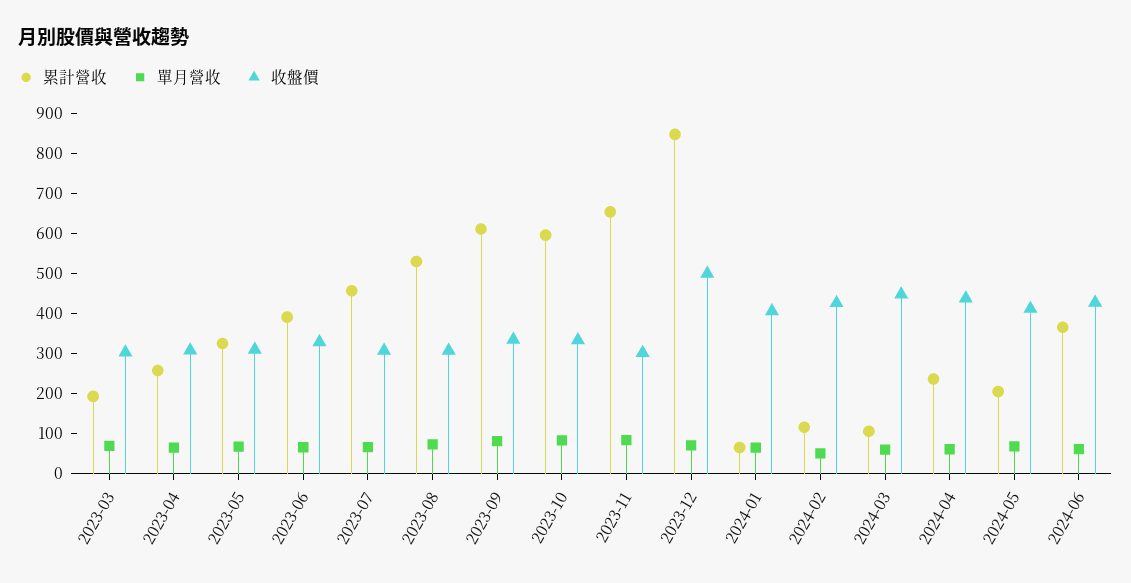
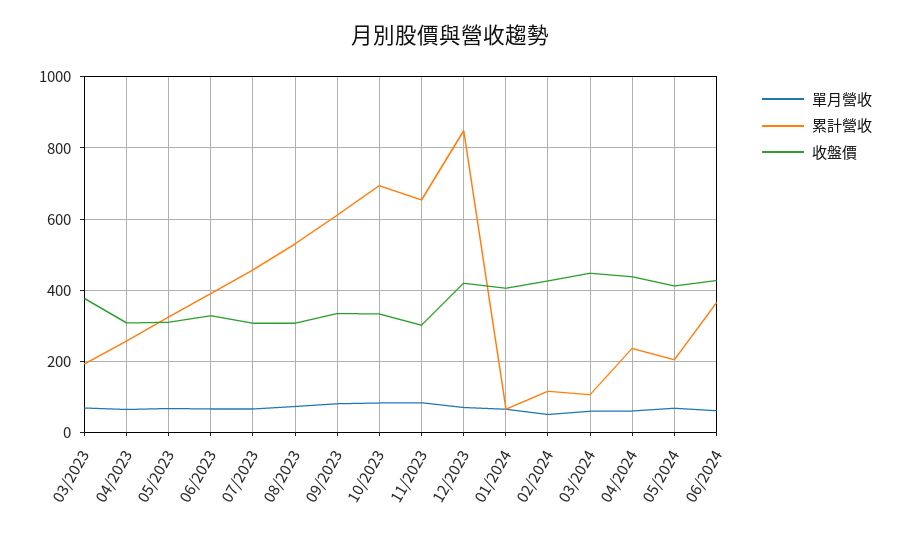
收盤價, 2023-03: 300 -> 380
累計營收, 2023-10: 600 -> 700
收盤價, 2023-12: 500 -> 420

